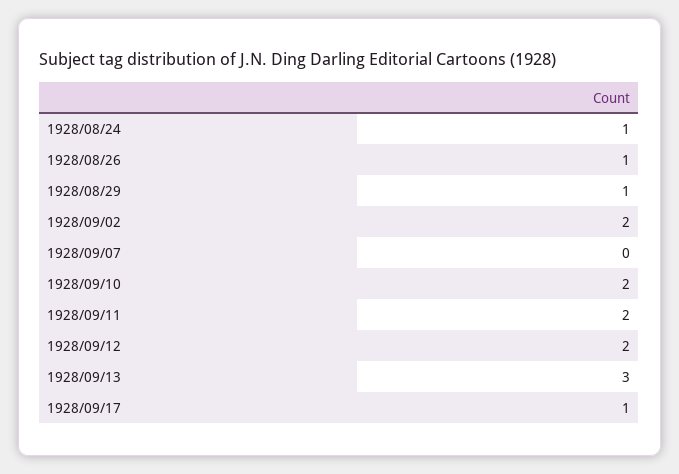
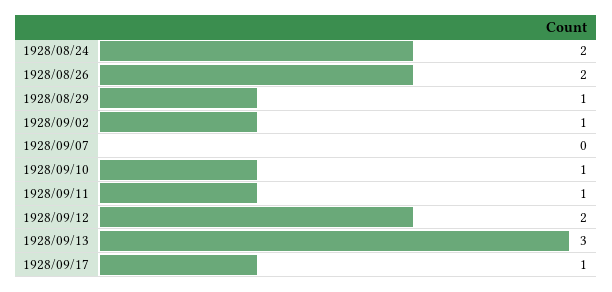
1928/08/24: 1 -> 2
1928/08/26: 1 -> 2
1928/09/02: 2 -> 1
1928/09/10: 2 -> 1
1928/09/11: 2 -> 1

